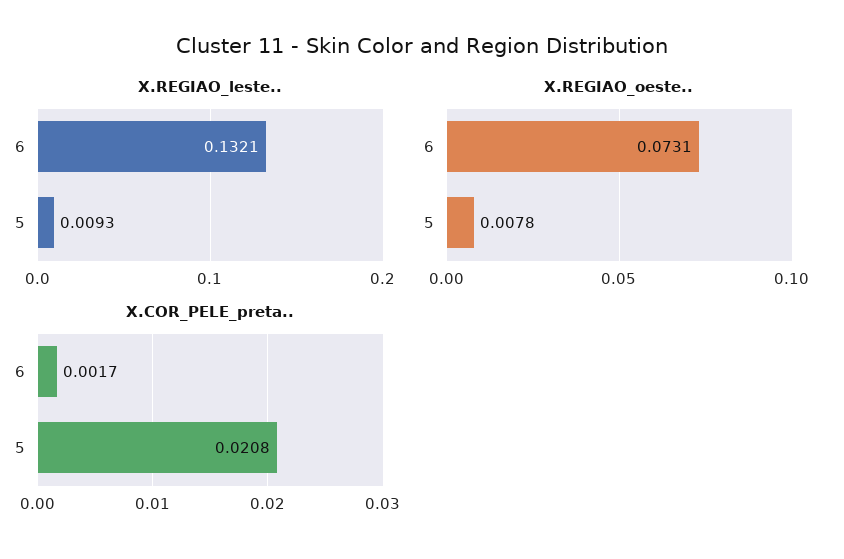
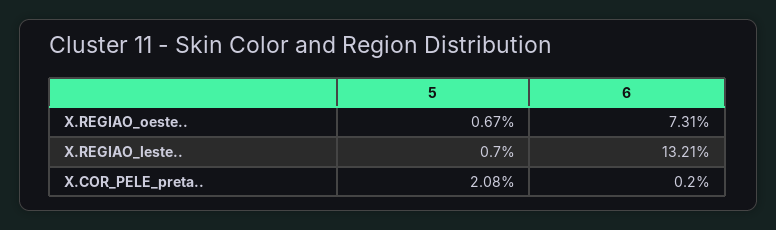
X.REGIAO_leste.., 5: 0.0093 -> 0.007
X.REGIAO_oeste.., 5: 0.0078 -> 0.0067
X.COR_PELE_preta.., 6: 0.0017 -> 0.002

